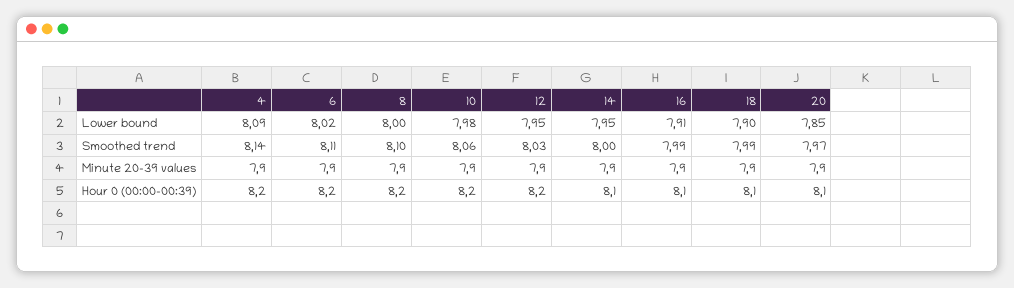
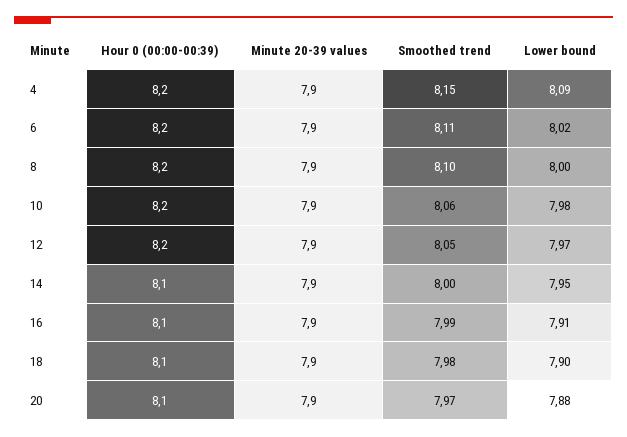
12, Lower bound: 7.95 -> 7.97
20, Lower bound: 7.85 -> 7.88
4, Smoothed trend: 8.14 -> 8.15
12, Smoothed trend: 8.03 -> 8.05
18, Smoothed trend: 7.99 -> 7.98

